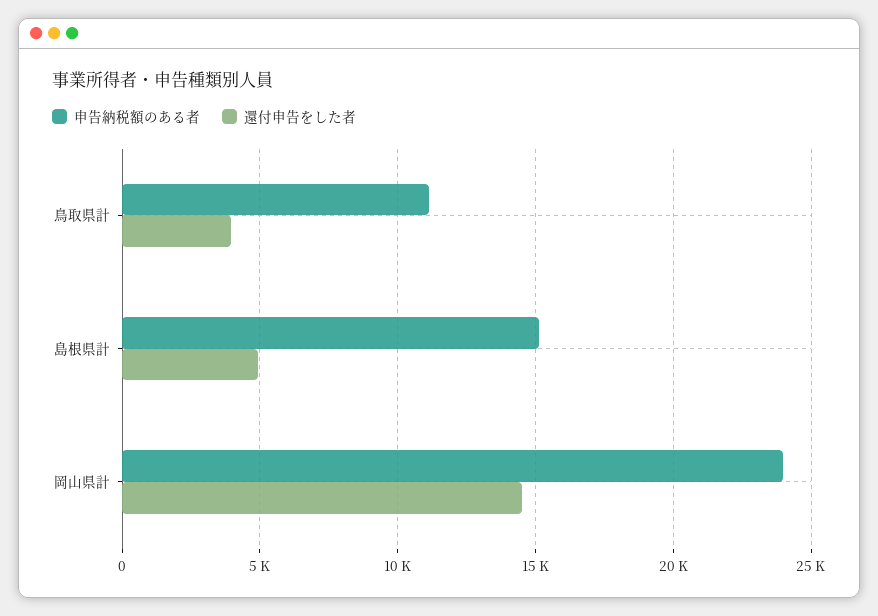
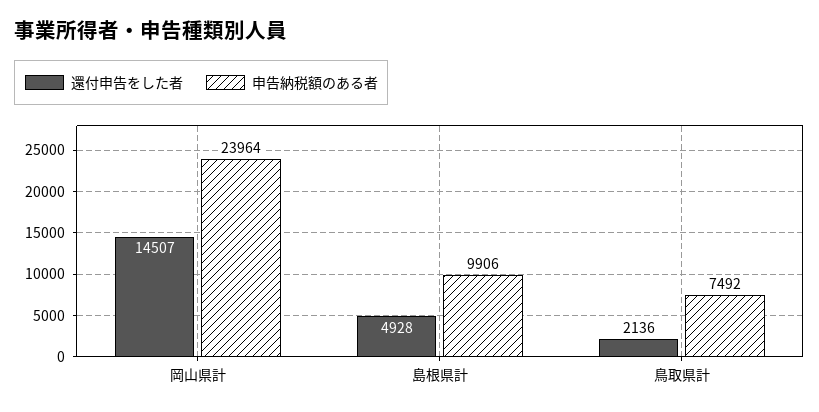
申告納税額のある者, 鳥取県計: 11000 -> 7492
還付申告をした者, 鳥取県計: 4000 -> 2136
申告納税額のある者, 島根県計: 15000 -> 9906

